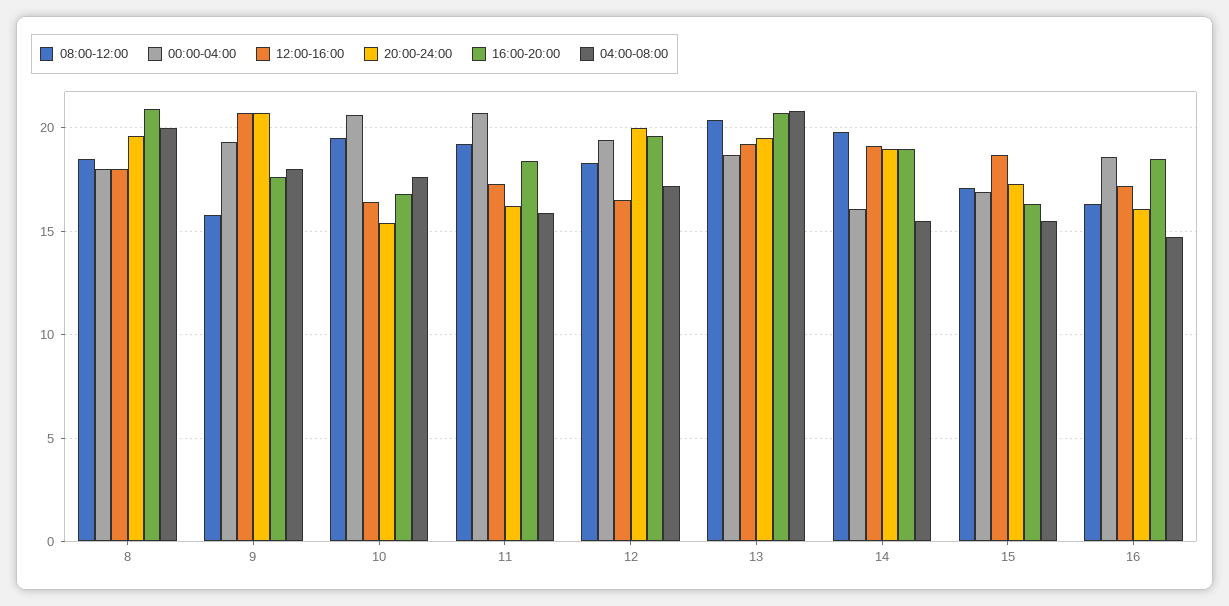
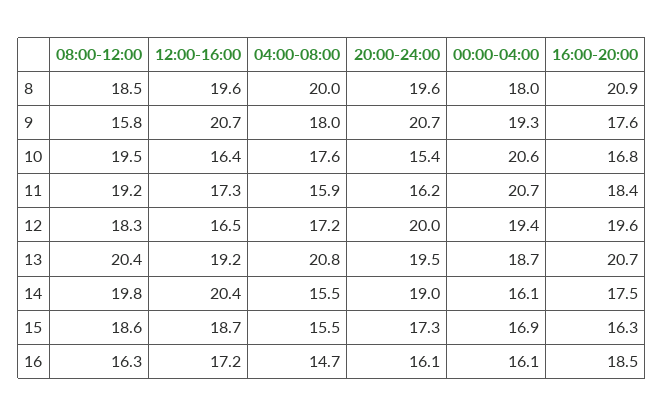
12:00-16:00, 8: 18 -> 19.6
12:00-16:00, 14: 19 -> 20.4
16:00-20:00, 14: 19 -> 17.5
08:00-12:00, 15: 17 -> 18.6
00:00-04:00, 16: 18.5 -> 16.1

